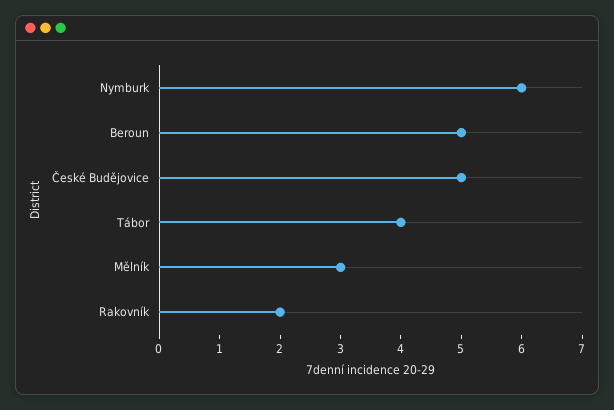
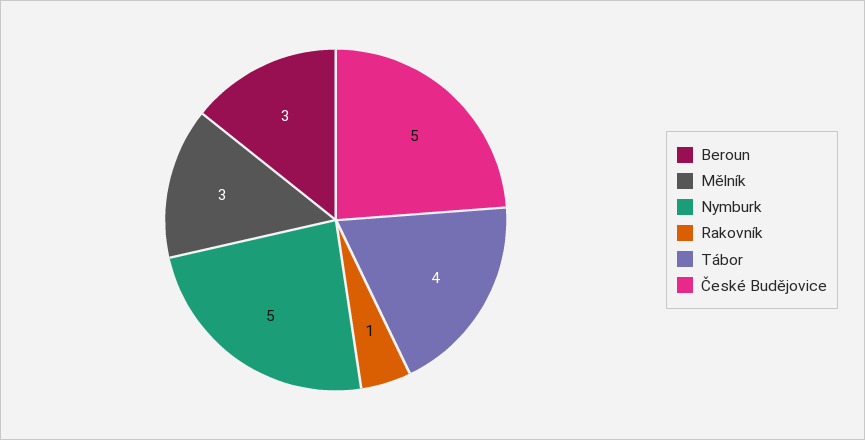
Nymburk: 6 -> 5
Beroun: 5 -> 3
Rakovník: 2 -> 1

